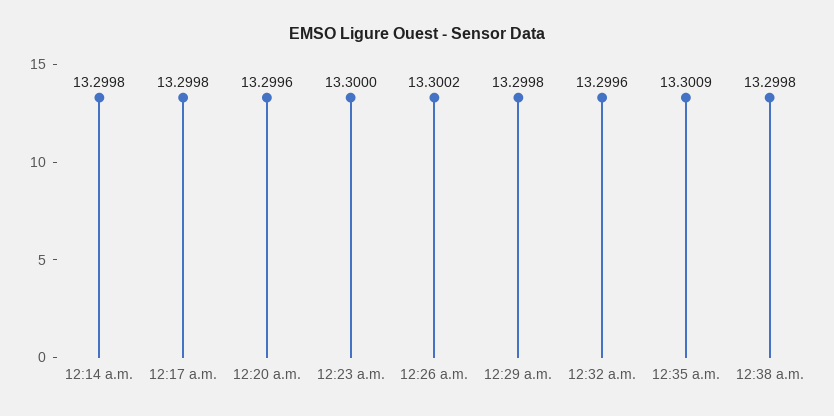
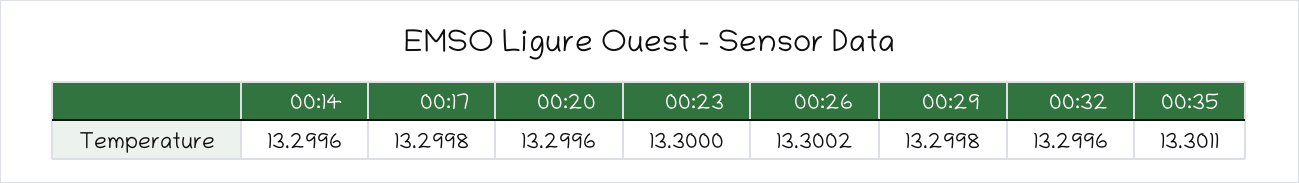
12:14 a.m.: 13.2998 -> 13.2996
12:35 a.m.: 13.3009 -> 13.3011
12:38 a.m.: 13.2998 -> none

